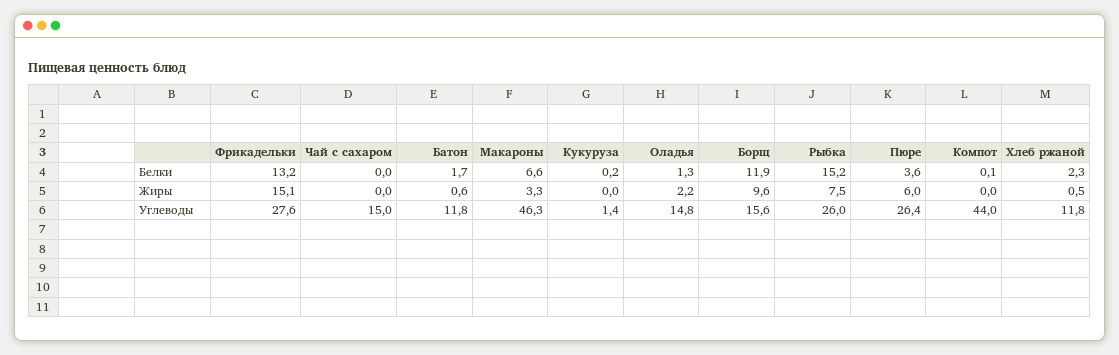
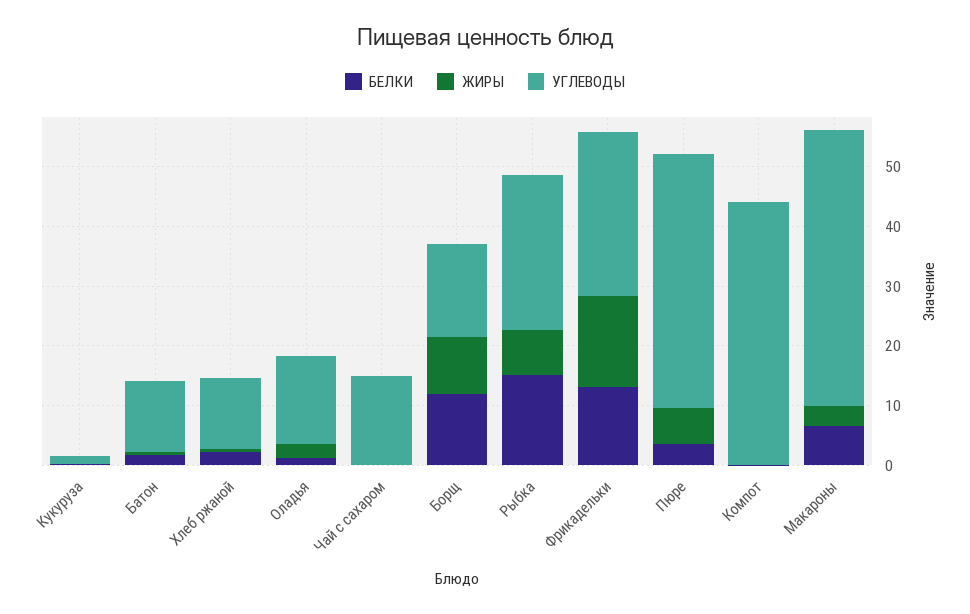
Углеводы, Пюре: 26.4 -> 42

